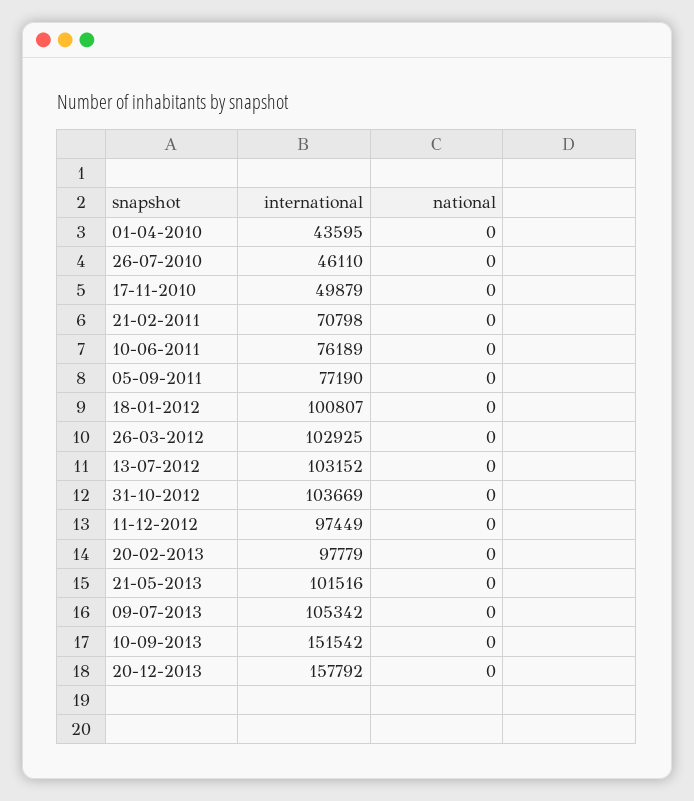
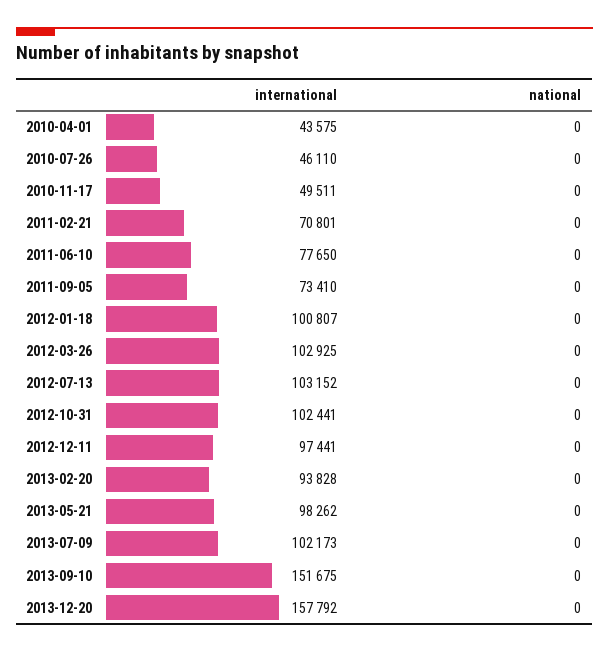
international, 01-04-2010: 43595 -> 43575
international, 17-11-2010: 49879 -> 49511
international, 21-02-2011: 70798 -> 70801
international, 10-06-2011: 76189 -> 77650
international, 05-09-2011: 77190 -> 73410
international, 31-10-2012: 103669 -> 102441
international, 11-12-2012: 97449 -> 97441
international, 20-02-2013: 97779 -> 93828
international, 21-05-2013: 101516 -> 98262
international, 09-07-2013: 105342 -> 102173
international, 10-09-2013: 151542 -> 151675

